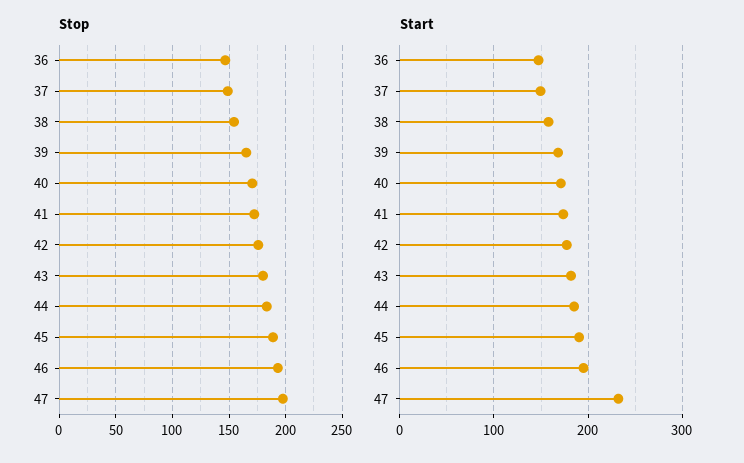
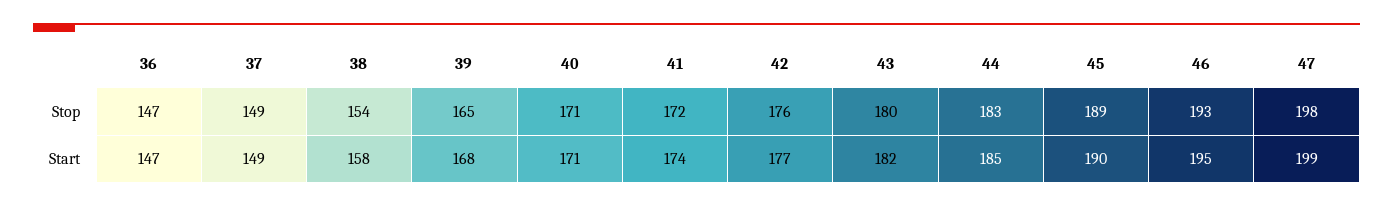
Start, 47: 230 -> 199

